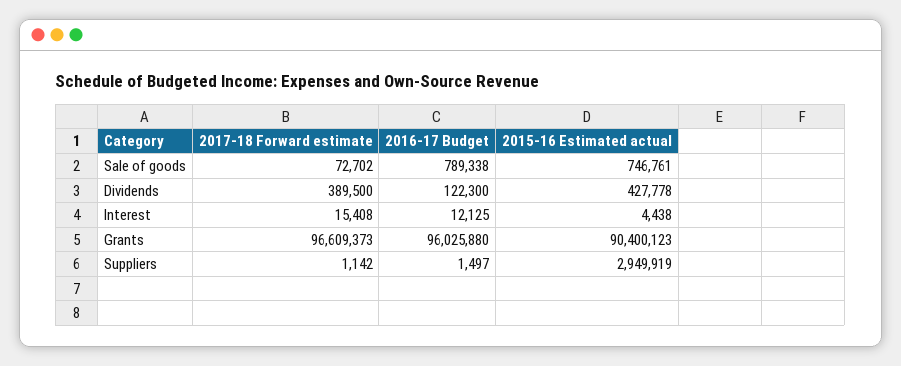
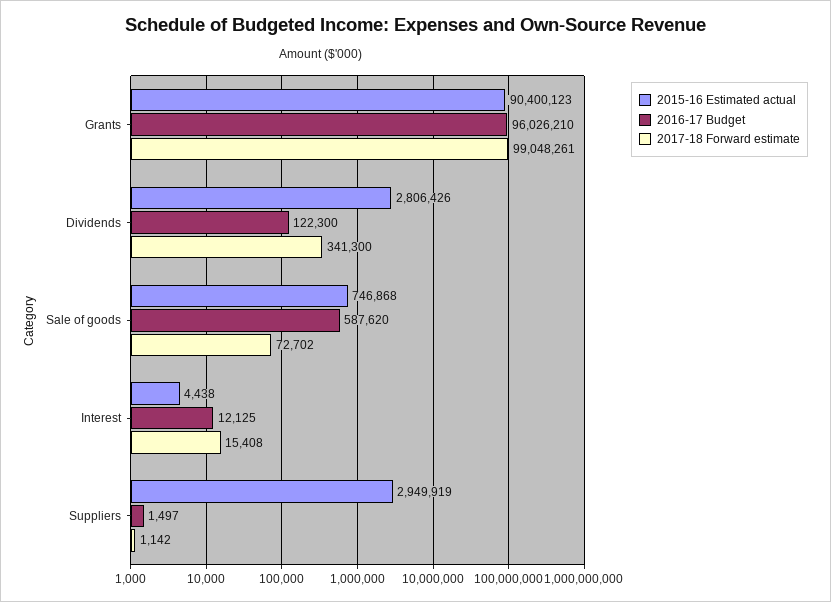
2016-17 Budget, Sale of goods: 789338 -> 587620
2015-16 Estimated actual, Sale of goods: 746761 -> 746868
2017-18 Forward estimate, Dividends: 389500 -> 341300
2015-16 Estimated actual, Dividends: 427778 -> 2806426
2017-18 Forward estimate, Grants: 96609373 -> 99048261
2016-17 Budget, Grants: 96025880 -> 96026210

